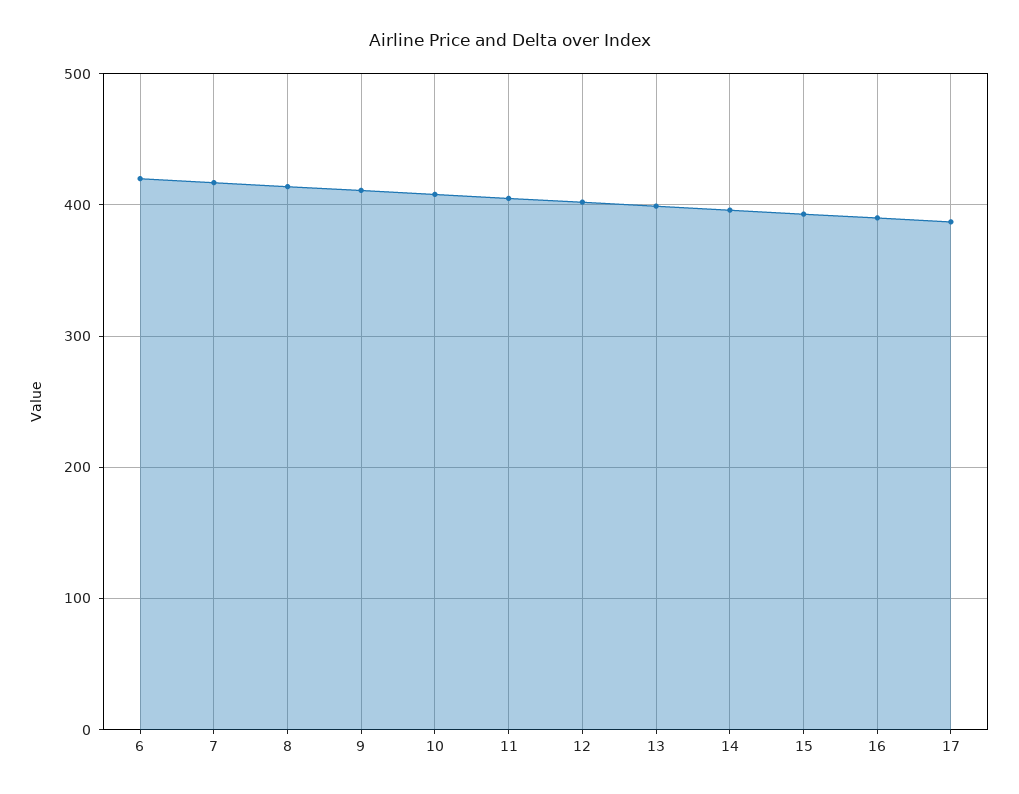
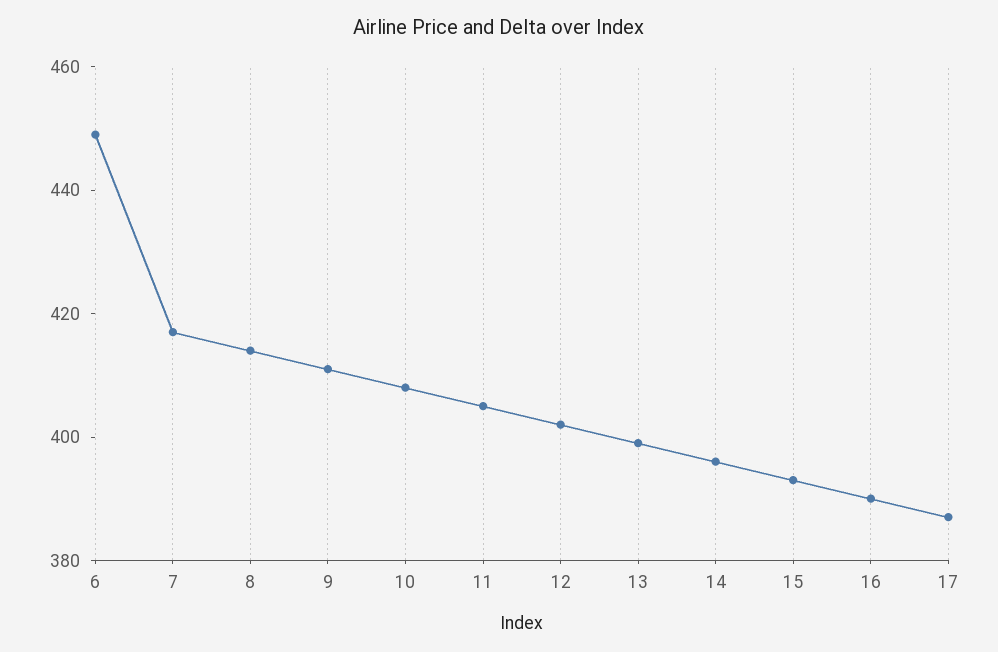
6: 420 -> 450

